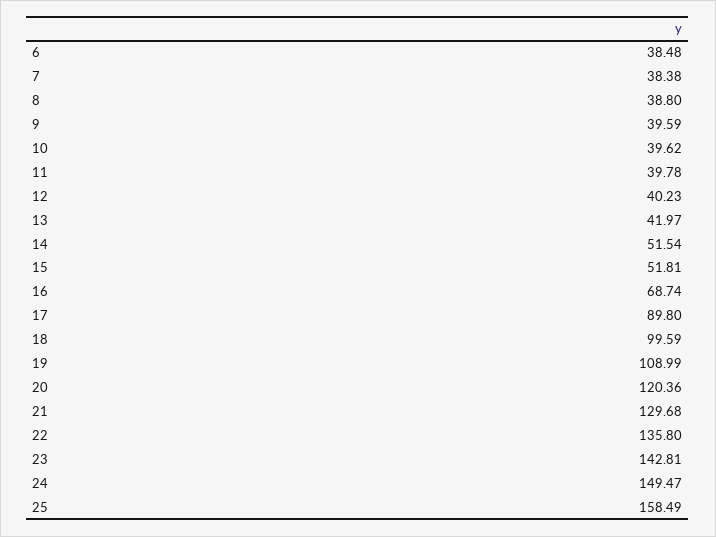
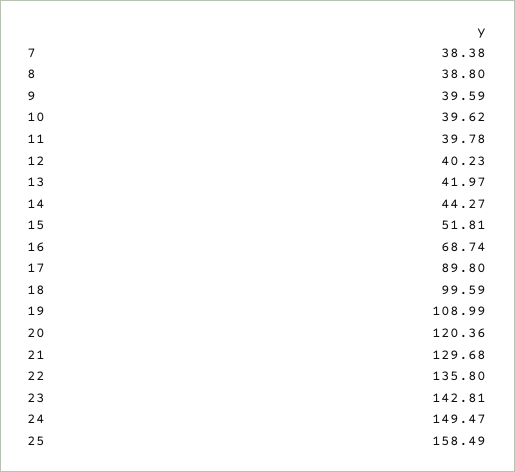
6: 38.48 -> none
14: 51.54 -> 44.27

